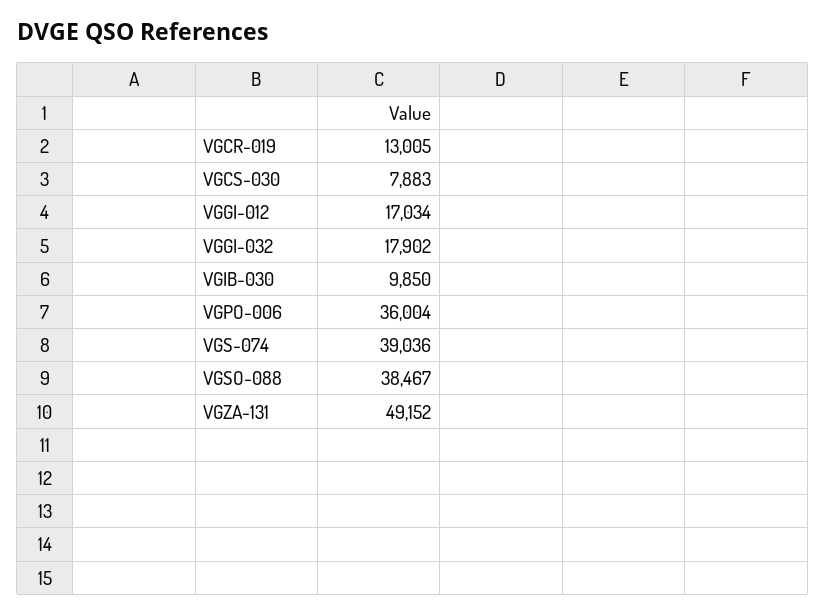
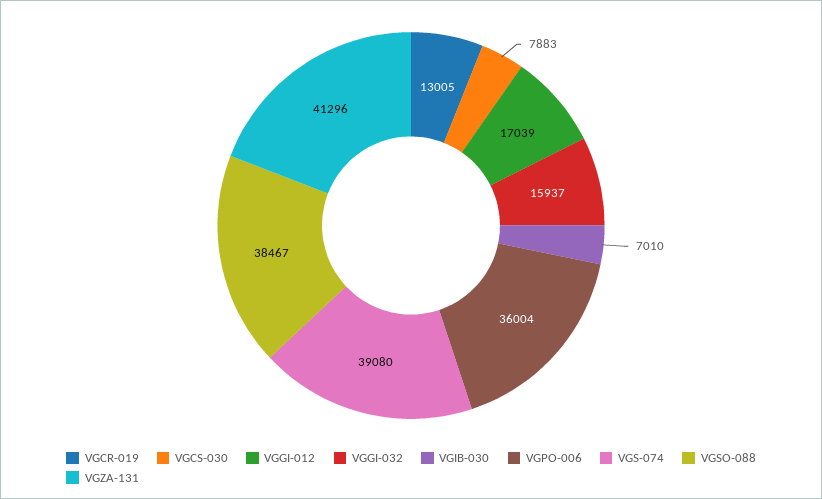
VGGI-012: 17034 -> 17039
VGGI-032: 17902 -> 15937
VGIB-030: 9850 -> 7010
VGS-074: 39036 -> 39080
VGZA-131: 49152 -> 41296

